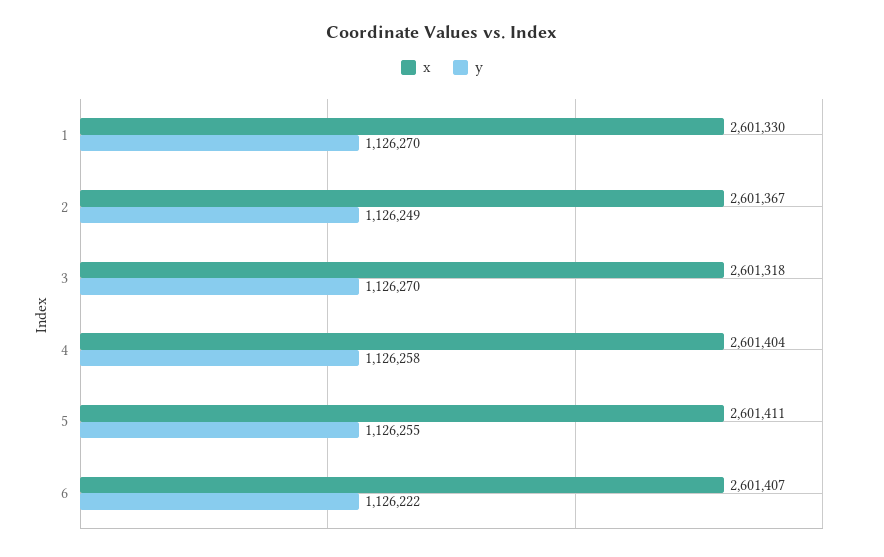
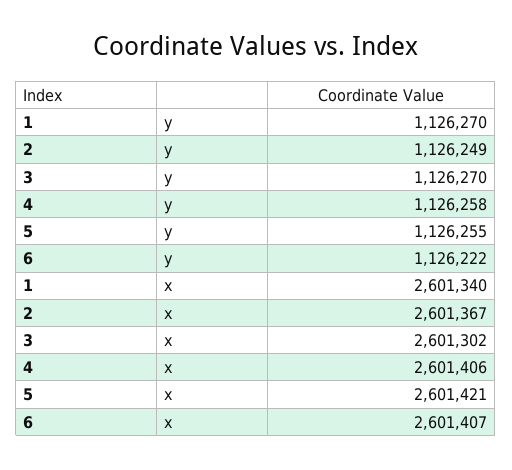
x, 1: 2601330 -> 2601340
x, 3: 2601318 -> 2601302
x, 4: 2601404 -> 2601406
x, 5: 2601411 -> 2601421

